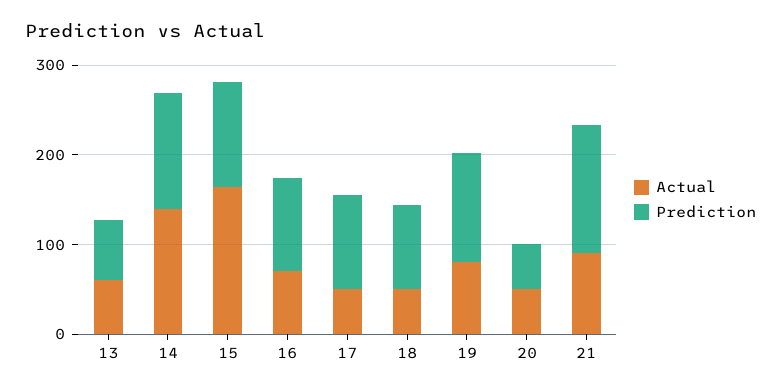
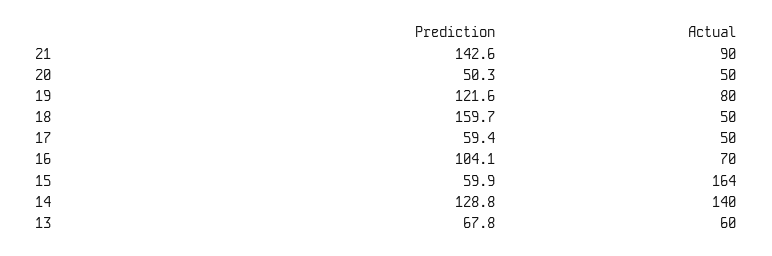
Prediction, 15: 120 -> 59.9
Prediction, 17: 100 -> 59.4
Prediction, 18: 100 -> 159.7

